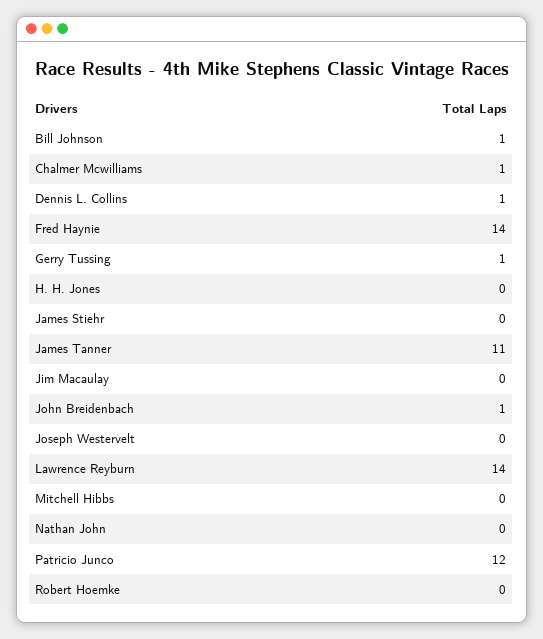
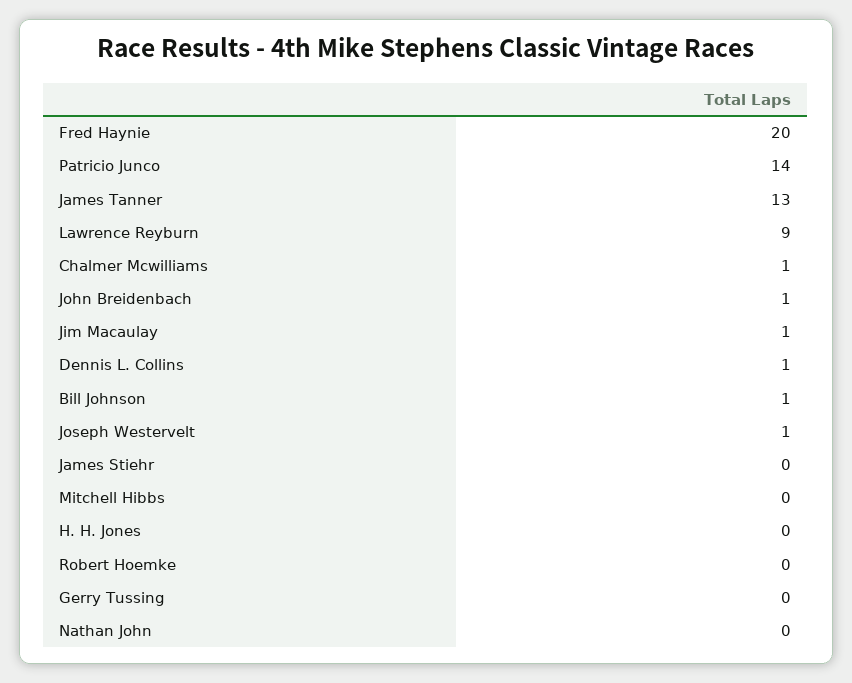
Fred Haynie: 14 -> 20
Gerry Tussing: 1 -> 0
James Tanner: 11 -> 13
Jim Macaulay: 0 -> 1
Joseph Westervelt: 0 -> 1
Lawrence Reyburn: 14 -> 9
Patricio Junco: 12 -> 14

